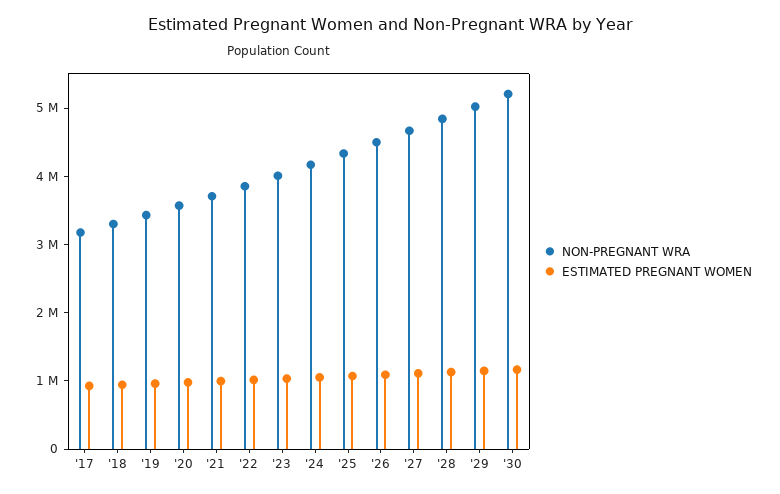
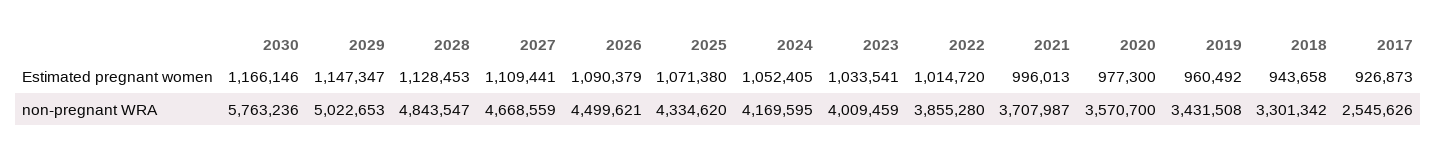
NON-PREGNANT WRA, '17: 3200000 -> 2545626
NON-PREGNANT WRA, '30: 5200000 -> 5763236

